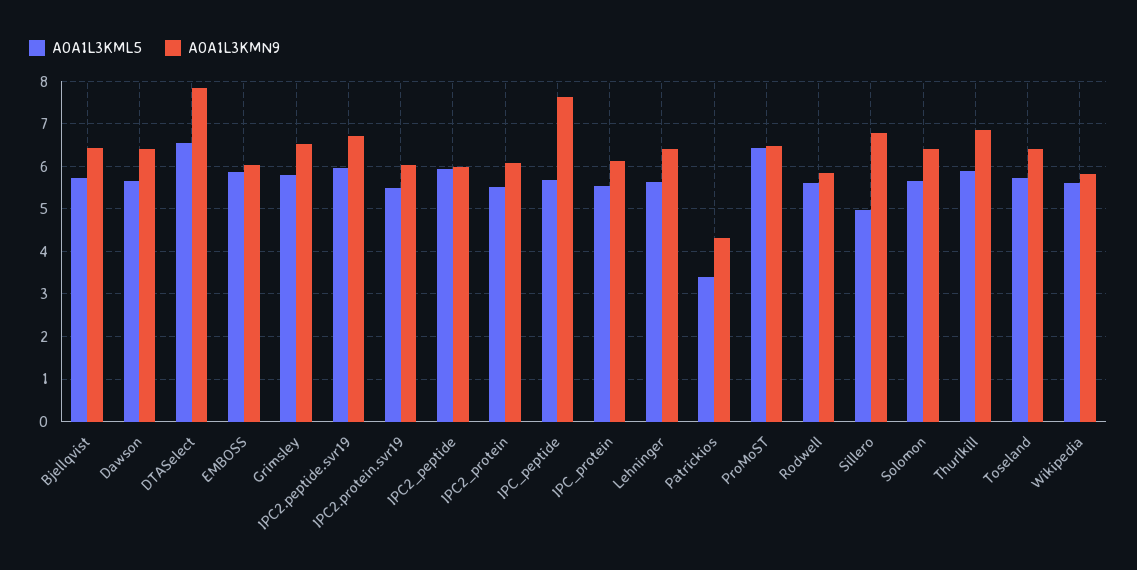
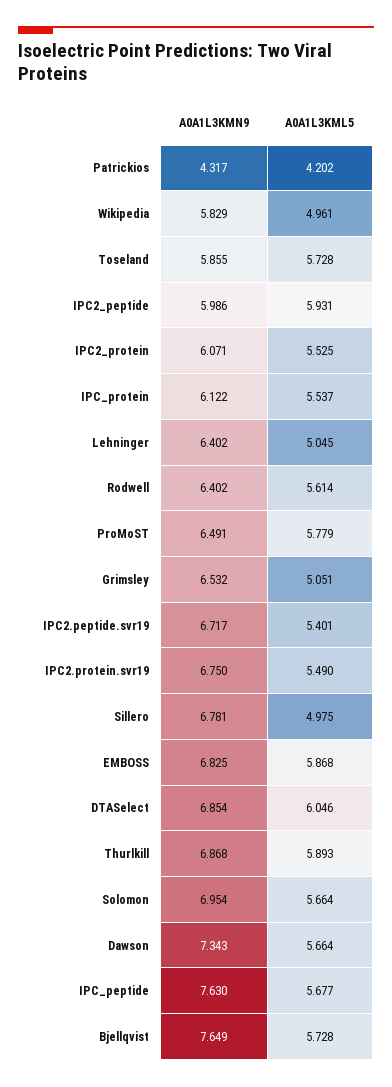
A0A1L3KMN9, Bjellqvist: 6.4 -> 7.649
A0A1L3KMN9, Dawson: 6.4 -> 7.343
A0A1L3KML5, DTASelect: 6.6 -> 6.046
A0A1L3KMN9, DTASelect: 7.8 -> 6.854
A0A1L3KMN9, EMBOSS: 6 -> 6.825
A0A1L3KML5, Grimsley: 5.8 -> 5.051
A0A1L3KML5, IPC2.peptide.svr19: 6 -> 5.401
A0A1L3KMN9, IPC2.protein.svr19: 6 -> 6.75
A0A1L3KML5, Lehninger: 5.6 -> 5.045
A0A1L3KML5, Patrickios: 3.4 -> 4.202
A0A1L3KML5, ProMoST: 6.4 -> 5.779
A0A1L3KMN9, Rodwell: 5.8 -> 6.402
A0A1L3KMN9, Solomon: 6.4 -> 6.954
A0A1L3KMN9, Toseland: 6.4 -> 5.855
A0A1L3KML5, Wikipedia: 5.6 -> 4.961

